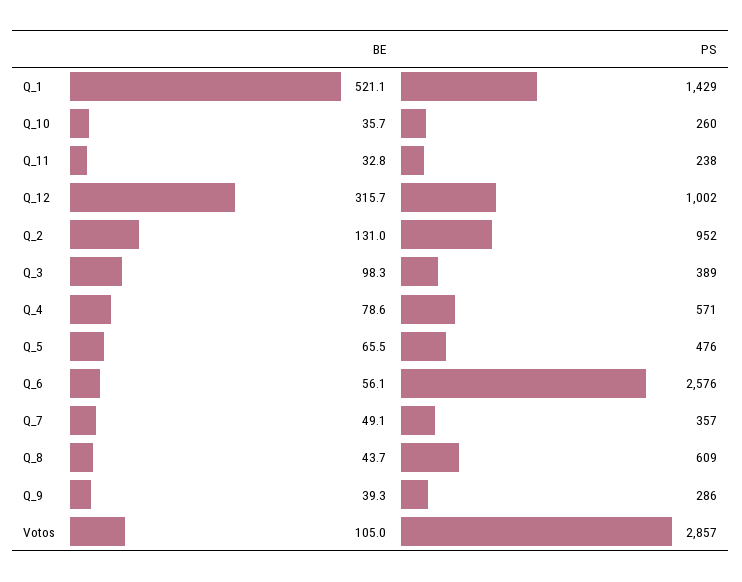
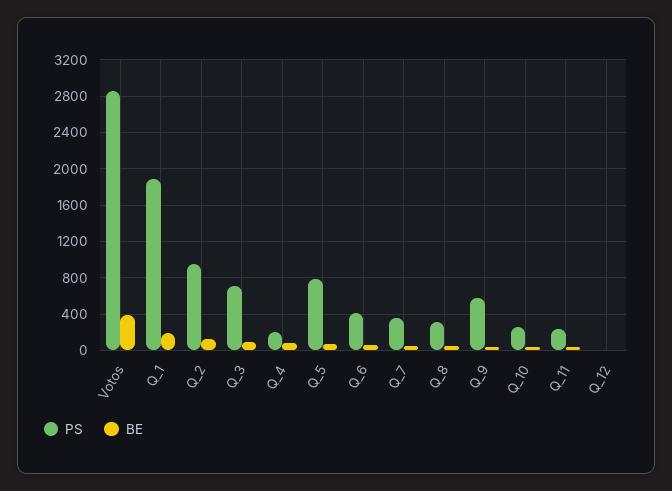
BE, Q_1: 521.1 -> 200
PS, Q_1: 1429 -> 1900
BE, Q_12: 315.7 -> 0
PS, Q_12: 1002 -> 0
PS, Q_3: 389 -> 700
PS, Q_4: 571 -> 200
PS, Q_5: 476 -> 800
PS, Q_6: 2576 -> 400
PS, Q_8: 609 -> 300
PS, Q_9: 286 -> 600
BE, Votos: 105 -> 400

